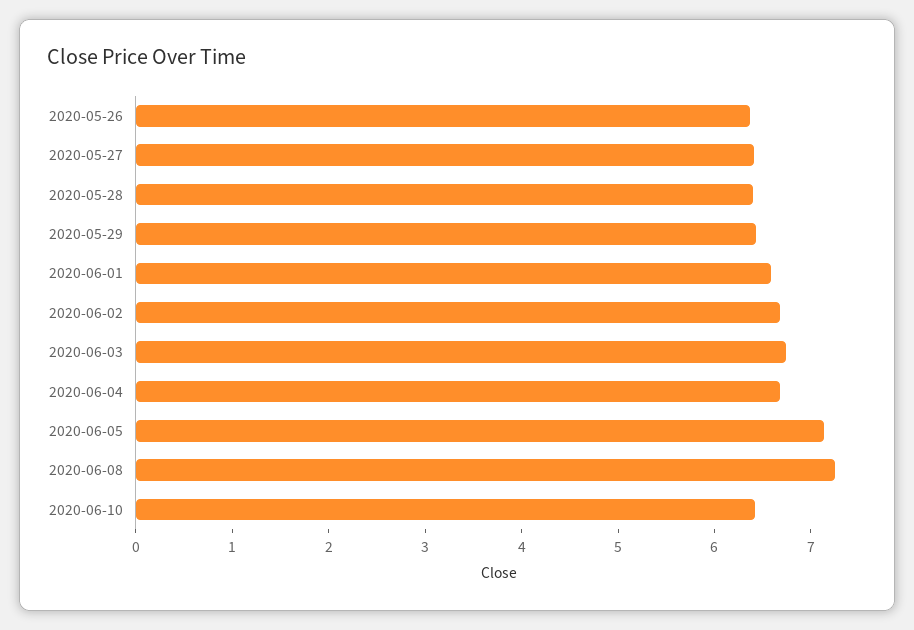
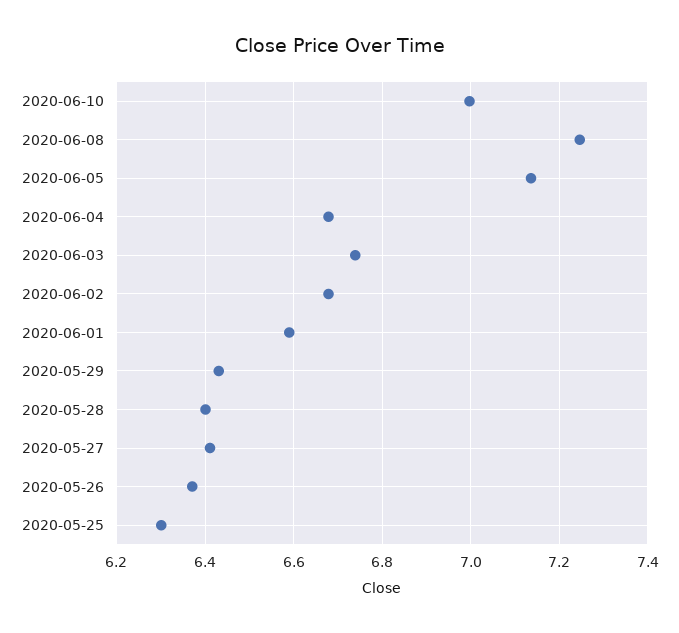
2020-06-10: 6.4 -> 7
2020-05-25: none -> 6.3

